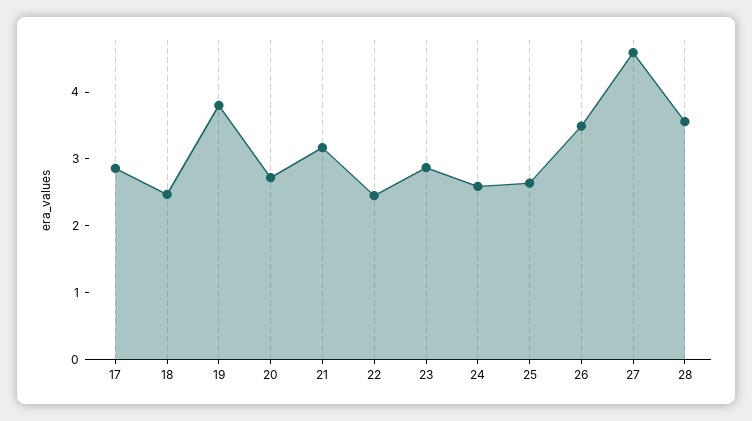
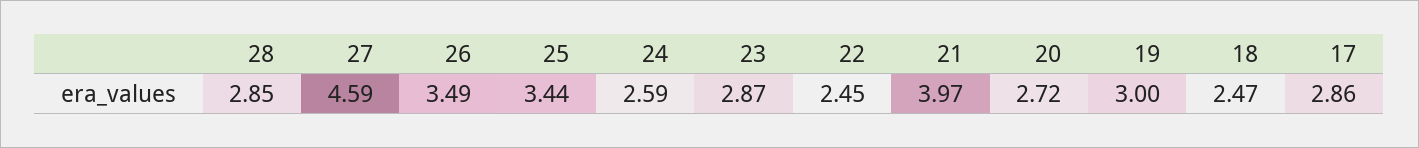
19: 3.8 -> 3
21: 3.2 -> 3.97
25: 2.6 -> 3.44
28: 3.6 -> 2.85

